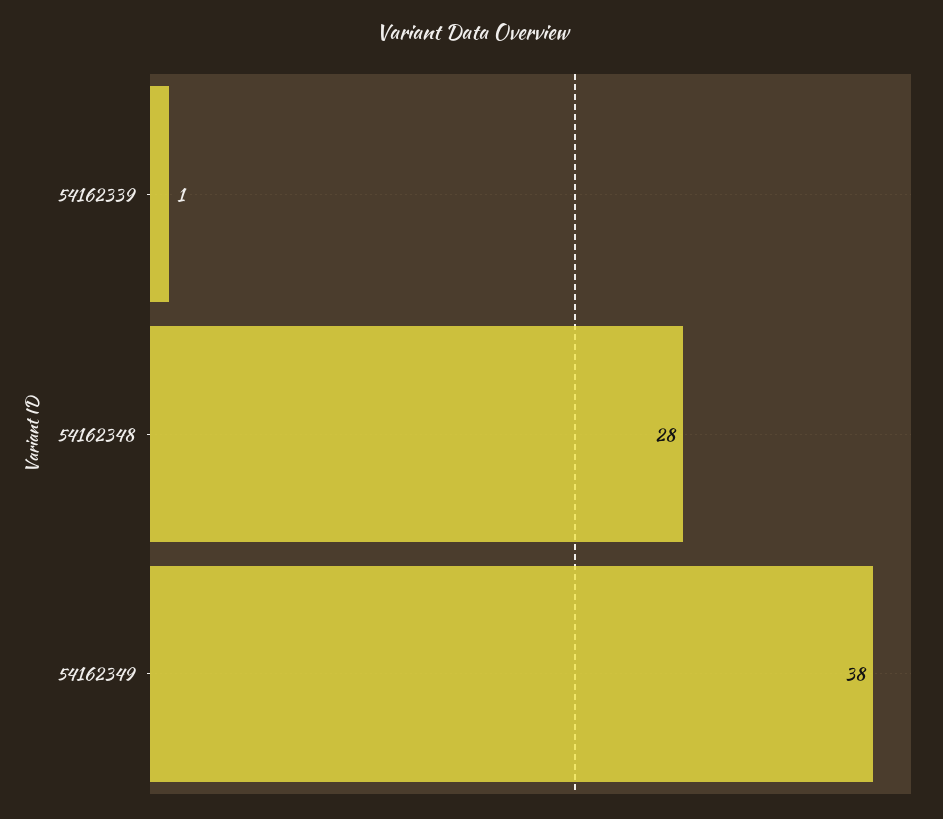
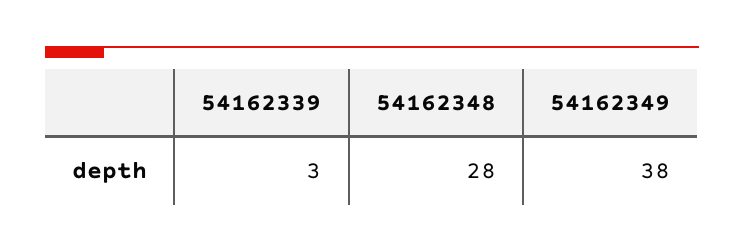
54162339: 1 -> 3

